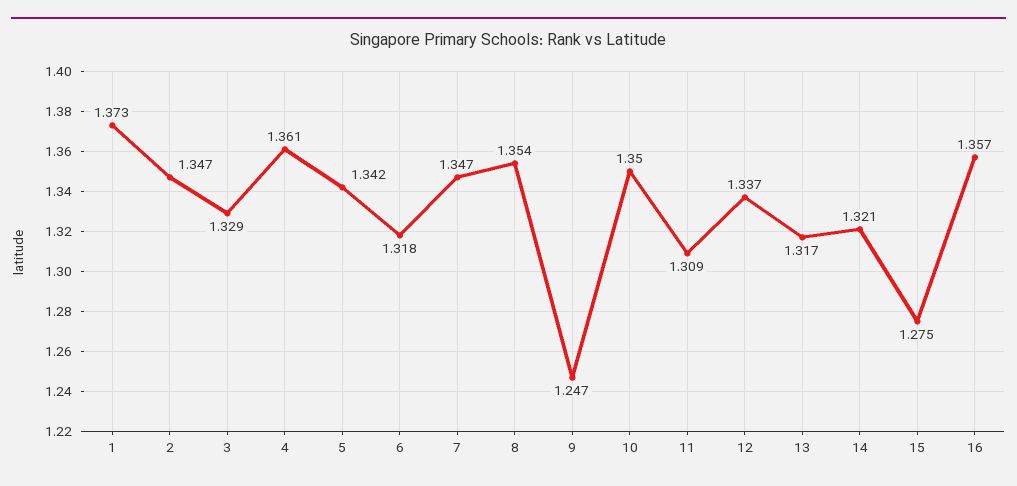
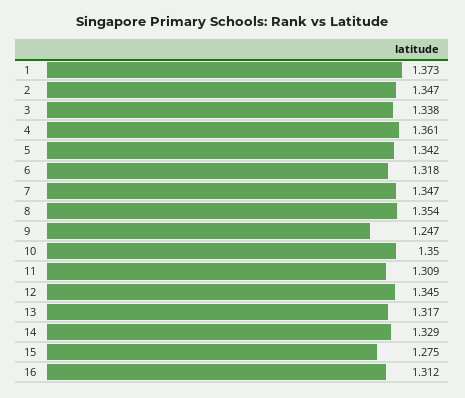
3: 1.329 -> 1.338
12: 1.337 -> 1.345
14: 1.321 -> 1.329
16: 1.357 -> 1.312

